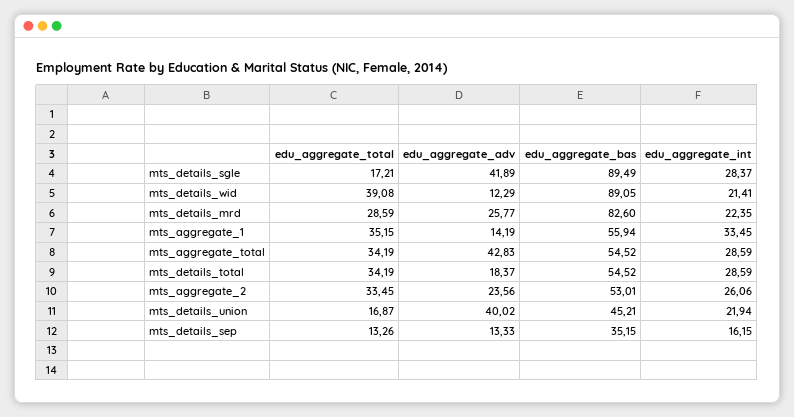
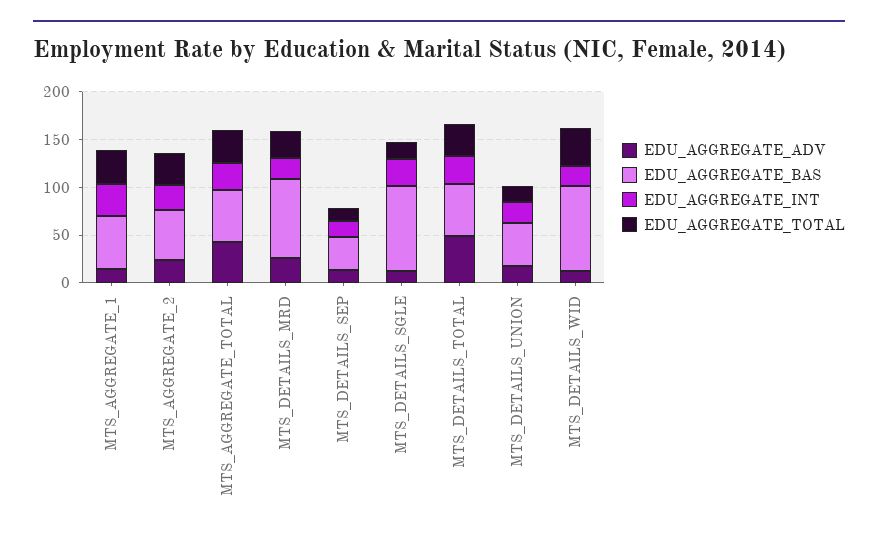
edu_aggregate_adv, mts_details_sgle: 41.89 -> 10
edu_aggregate_adv, mts_details_total: 18.37 -> 50
edu_aggregate_adv, mts_details_union: 40.02 -> 20

